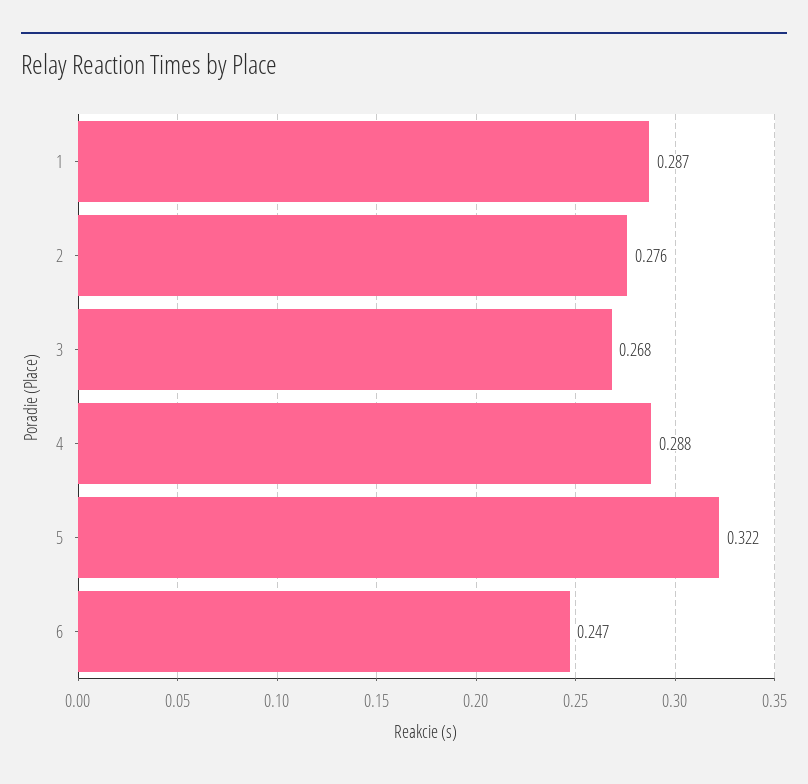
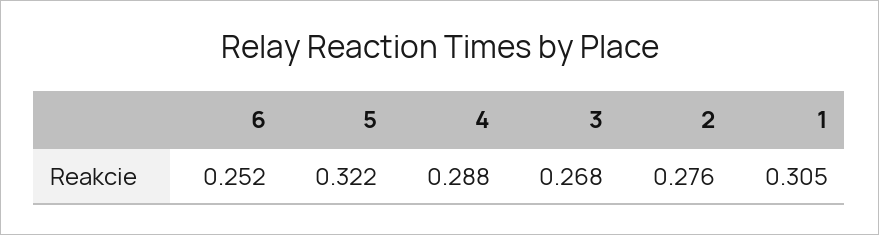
1: 0.287 -> 0.305
6: 0.247 -> 0.252

